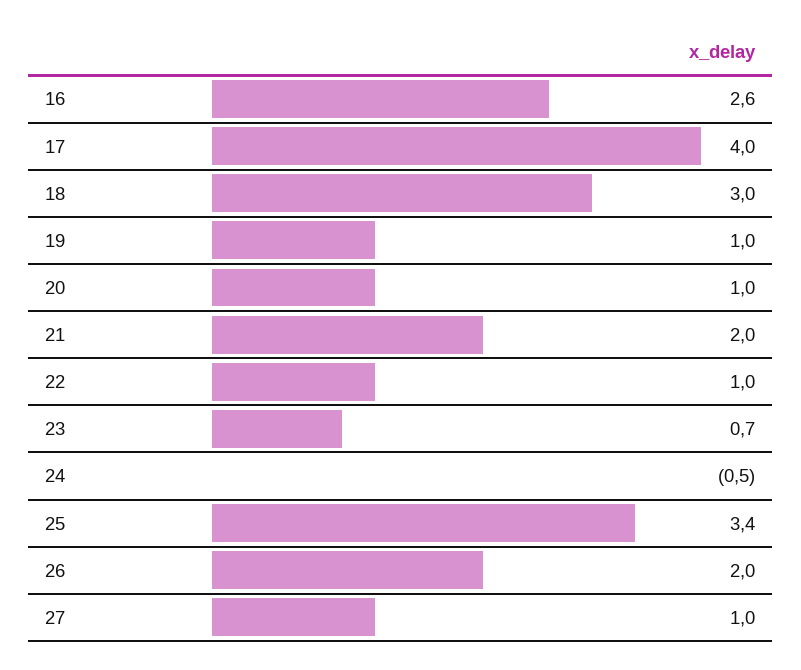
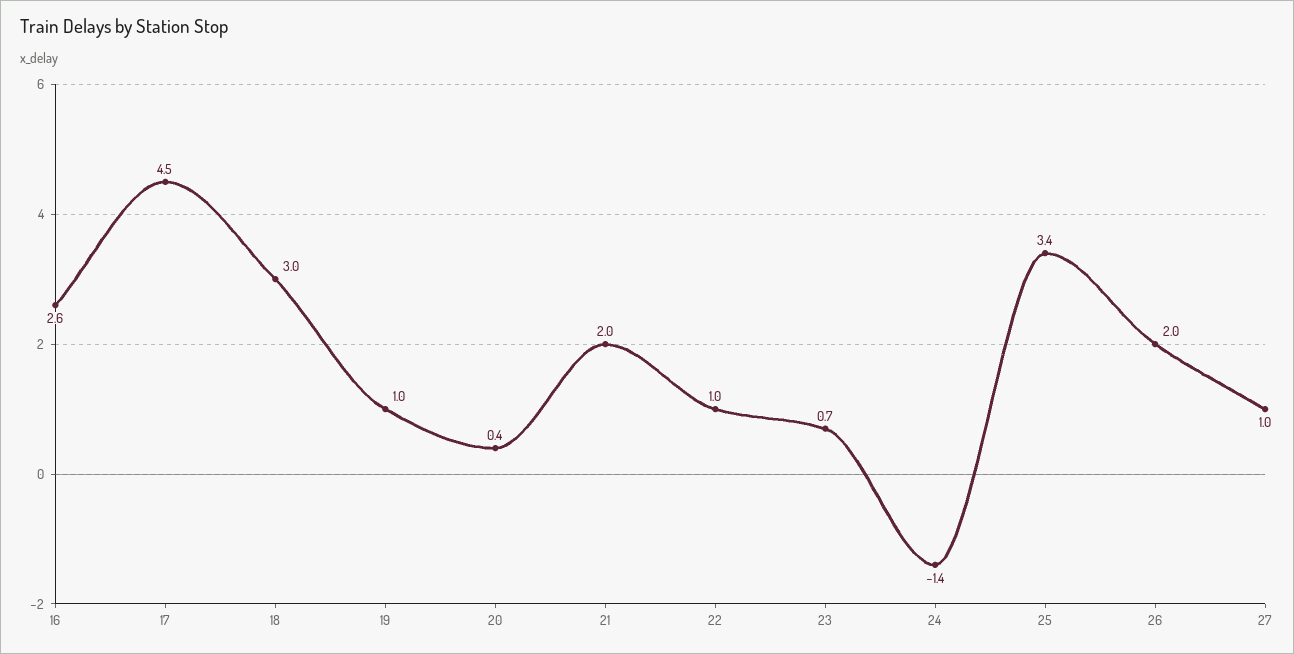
17: 4 -> 4.5
20: 1 -> 0.4
24: -0.5 -> -1.4

